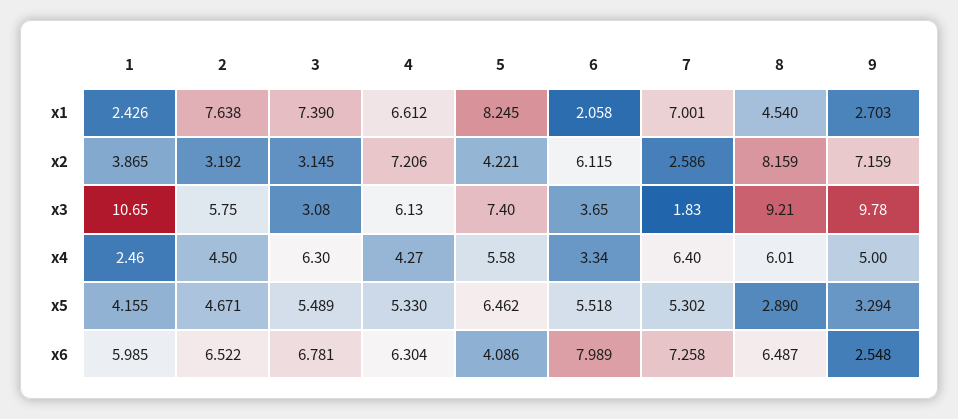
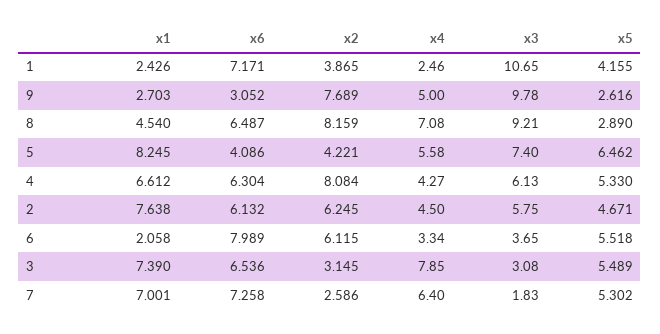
2, x2: 3.192 -> 6.245
4, x2: 7.206 -> 8.084
9, x2: 7.159 -> 7.689
3, x4: 6.3 -> 7.85
8, x4: 6.01 -> 7.08
9, x5: 3.294 -> 2.616
1, x6: 5.985 -> 7.171
2, x6: 6.522 -> 6.132
3, x6: 6.781 -> 6.536
9, x6: 2.548 -> 3.052

